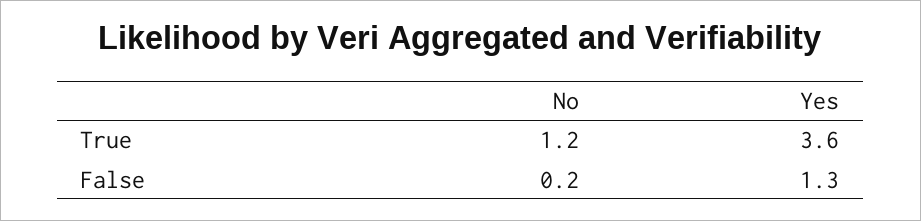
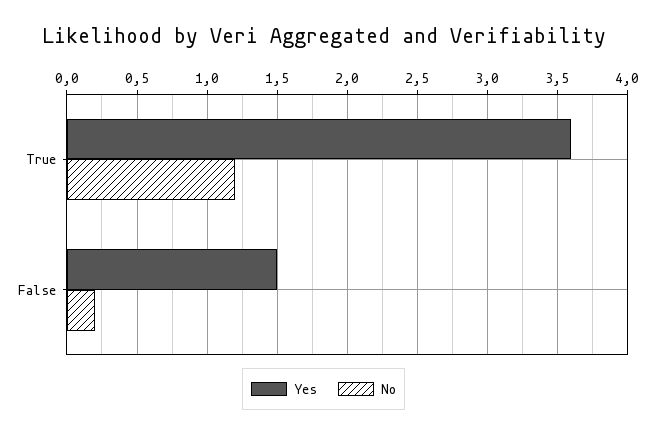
Yes, False: 1.3 -> 1.5

